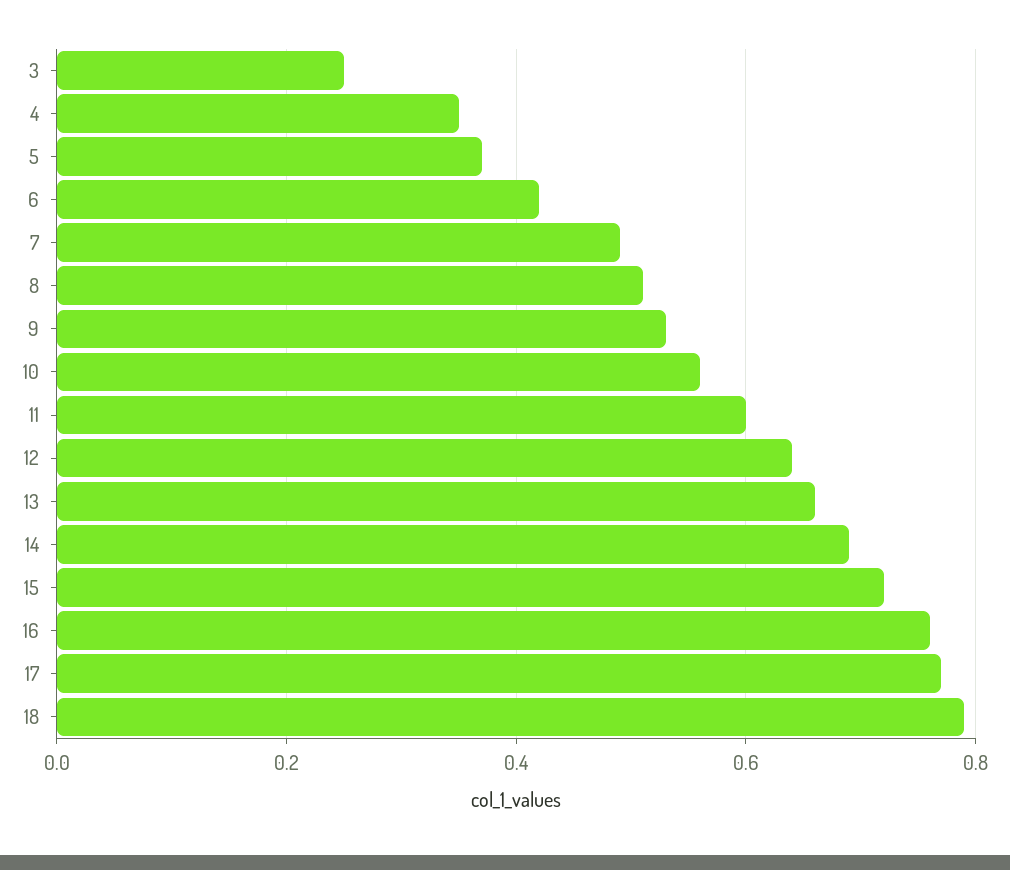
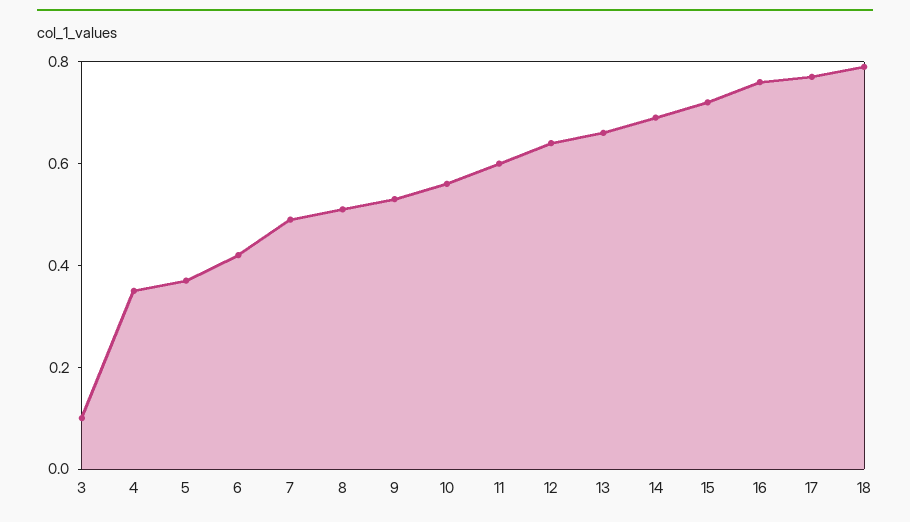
3: 0.25 -> 0.1

